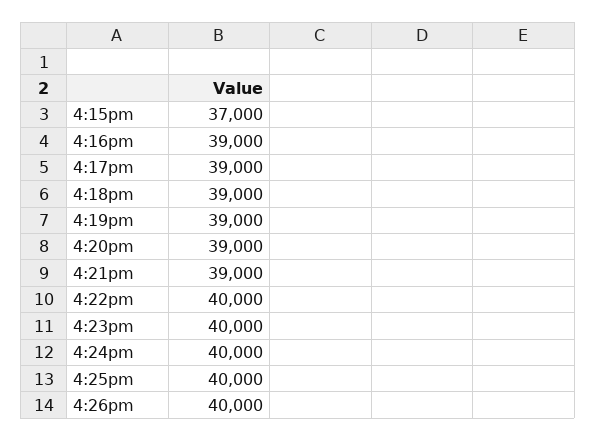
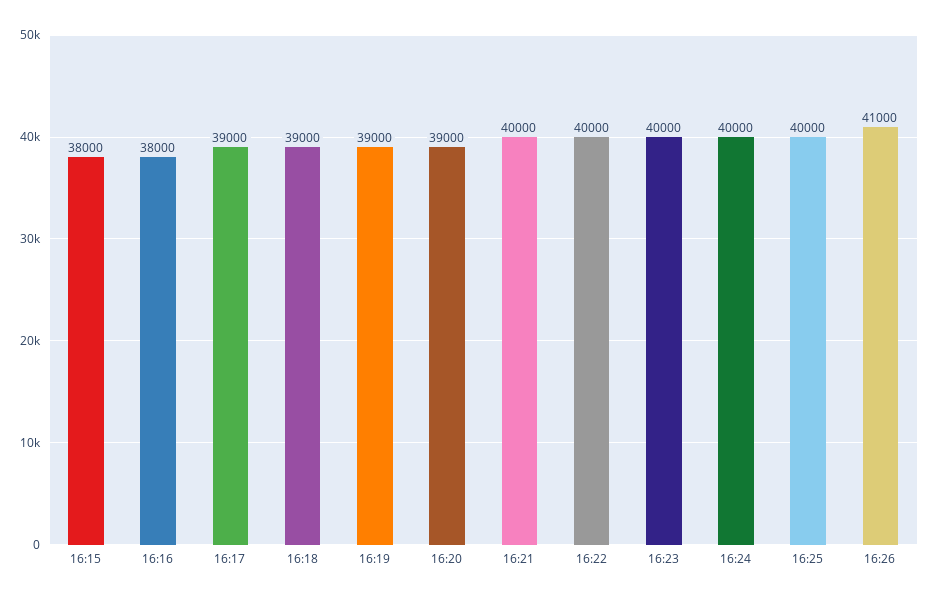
4:15pm: 37000 -> 38000
4:16pm: 39000 -> 38000
4:21pm: 39000 -> 40000
4:26pm: 40000 -> 41000

